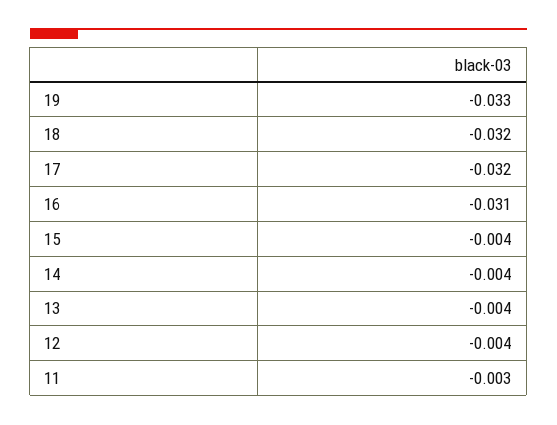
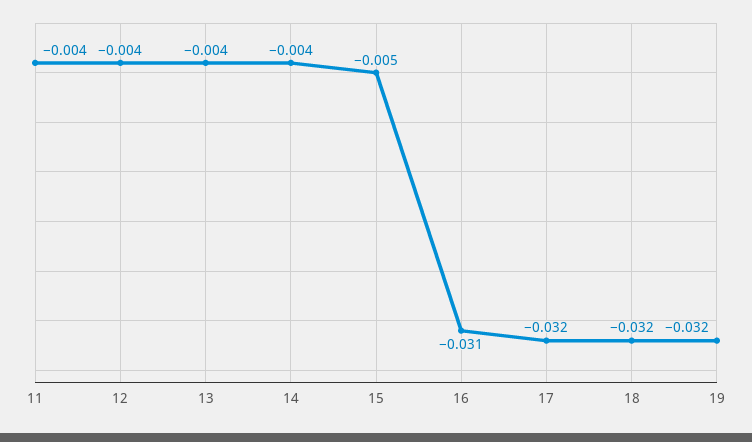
19: -0.033 -> -0.032
15: -0.004 -> -0.005
11: -0.003 -> -0.004

